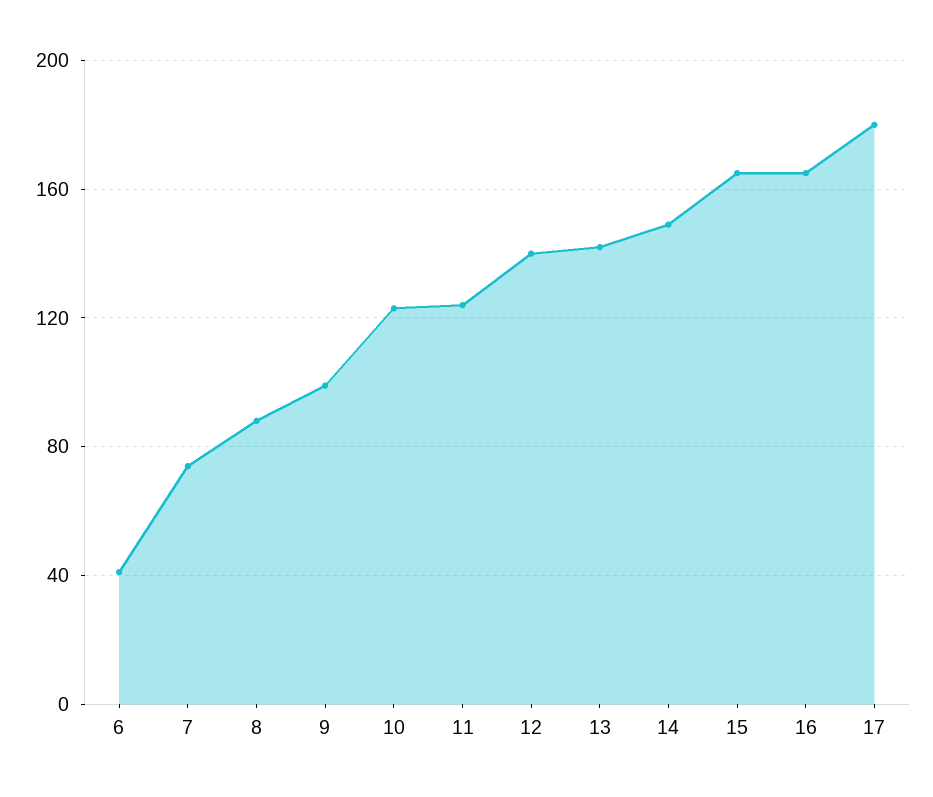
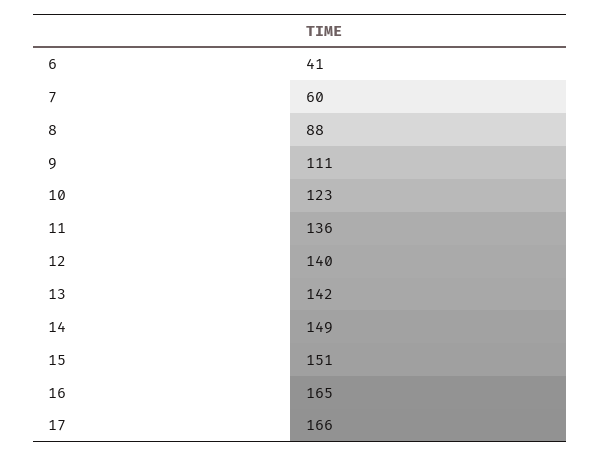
7: 75 -> 60
9: 100 -> 111
11: 125 -> 136
15: 165 -> 151
17: 180 -> 166

